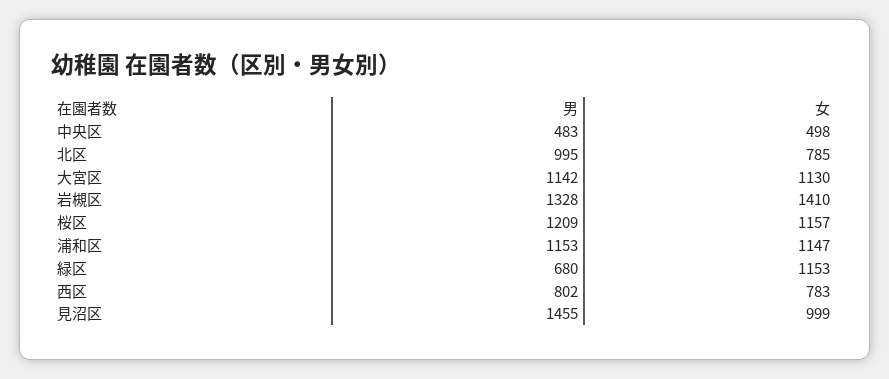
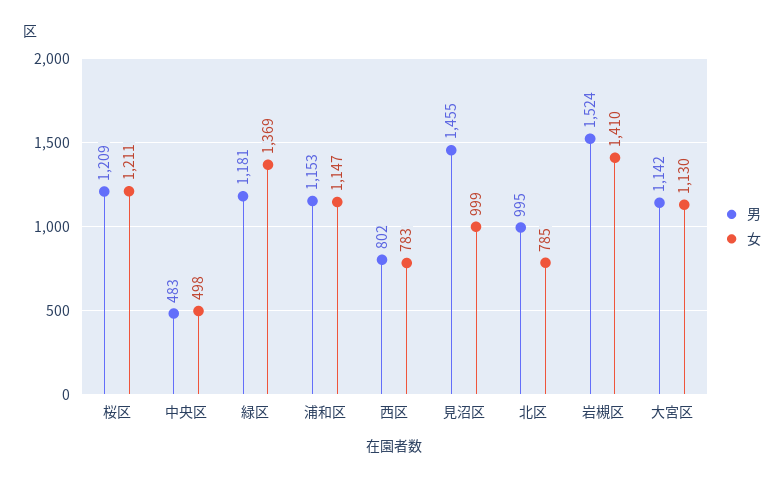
男, 岩槻区: 1328 -> 1524
女, 桜区: 1157 -> 1211
男, 緑区: 680 -> 1181
女, 緑区: 1153 -> 1369

